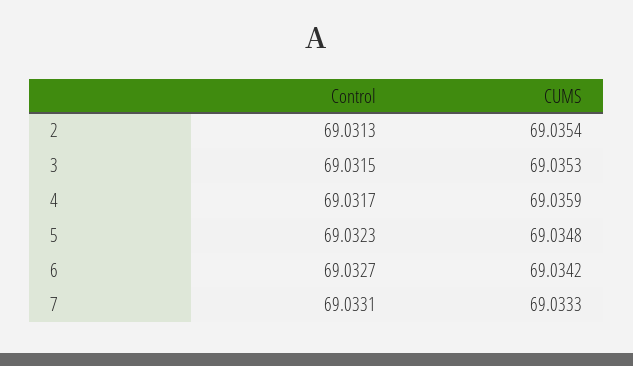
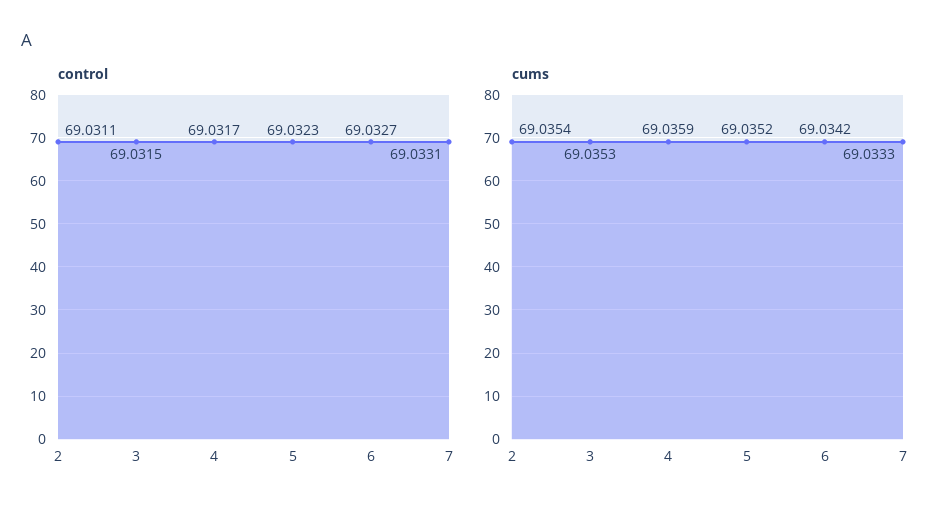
Control, 2: 69.0313 -> 69.0311
CUMS, 5: 69.0348 -> 69.0352

